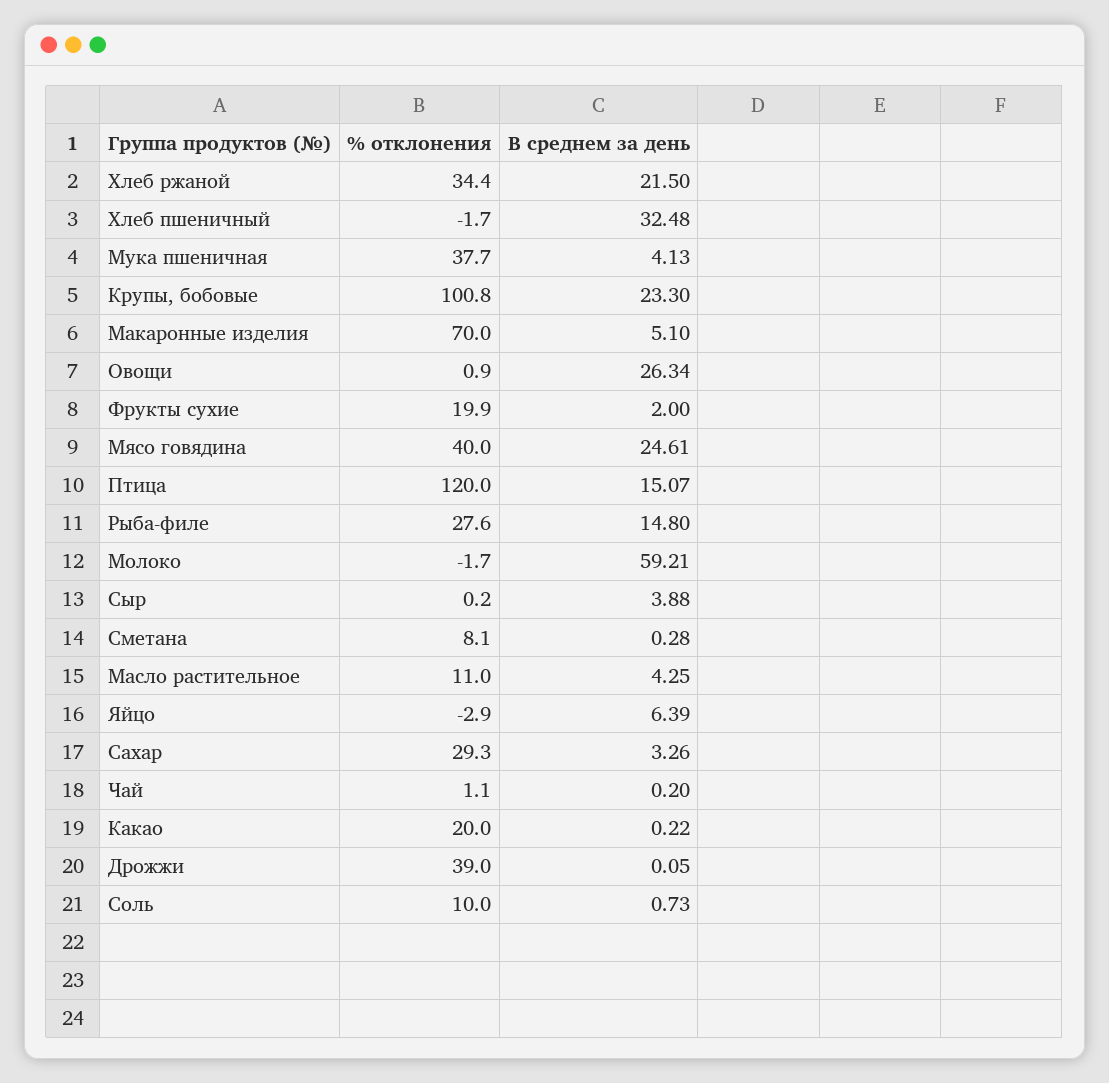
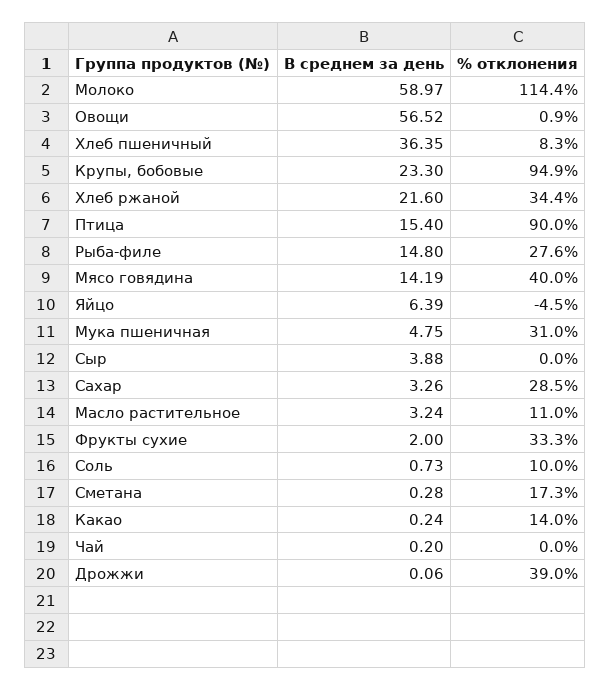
В среднем за день, Хлеб ржаной: 21.5 -> 21.6
% отклонения, Хлеб пшеничный: -1.7 -> 8.3
В среднем за день, Хлеб пшеничный: 32.48 -> 36.35
% отклонения, Мука пшеничная: 37.7 -> 31
В среднем за день, Мука пшеничная: 4.13 -> 4.75
% отклонения, Крупы, бобовые: 100.8 -> 94.9
% отклонения, Макаронные изделия: 70 -> none
В среднем за день, Макаронные изделия: 5.1 -> none
В среднем за день, Овощи: 26.34 -> 56.52
% отклонения, Фрукты сухие: 19.9 -> 33.3
В среднем за день, Мясо говядина: 24.61 -> 14.19
% отклонения, Птица: 120 -> 90
В среднем за день, Птица: 15.07 -> 15.4
% отклонения, Молоко: -1.7 -> 114.4
В среднем за день, Молоко: 59.21 -> 58.97
% отклонения, Сыр: 0.2 -> 0
% отклонения, Сметана: 8.1 -> 17.3
В среднем за день, Масло растительное: 4.25 -> 3.24
% отклонения, Яйцо: -2.9 -> -4.5
% отклонения, Сахар: 29.3 -> 28.5
% отклонения, Чай: 1.1 -> 0
% отклонения, Какао: 20 -> 14
В среднем за день, Какао: 0.22 -> 0.24
В среднем за день, Дрожжи: 0.05 -> 0.06

